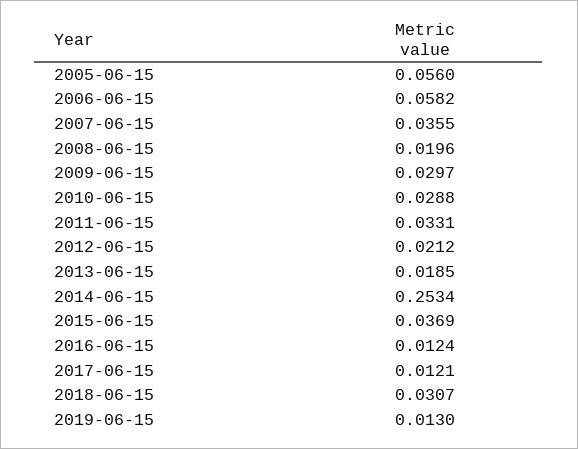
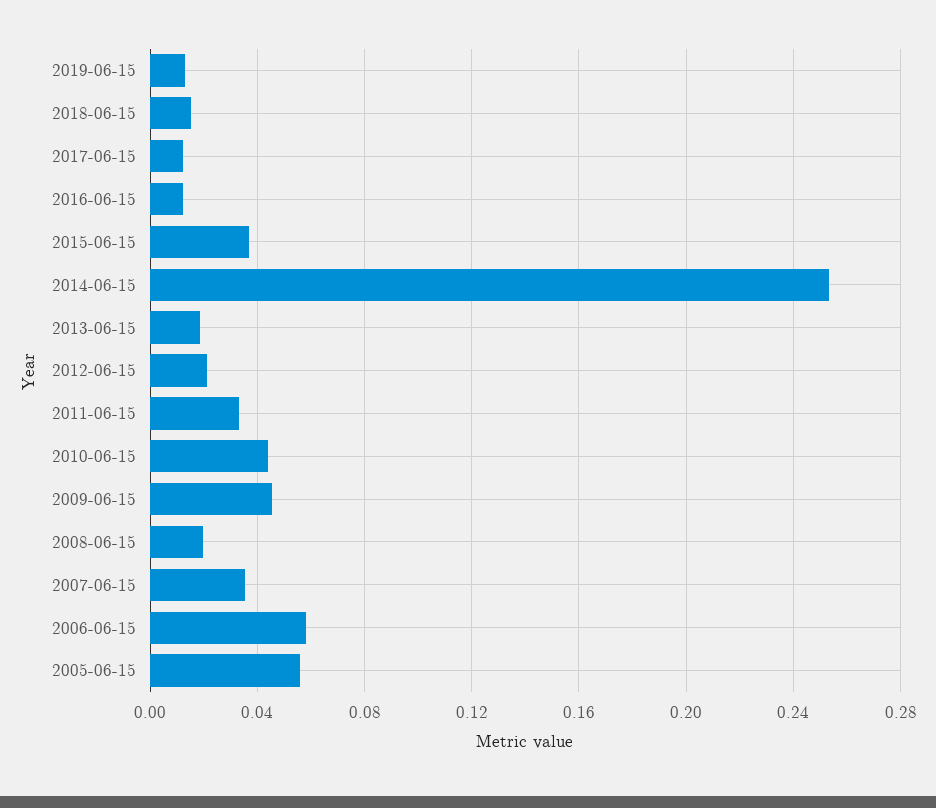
2009-06-15: 0.0297 -> 0.045
2010-06-15: 0.0288 -> 0.045
2018-06-15: 0.0307 -> 0.015

